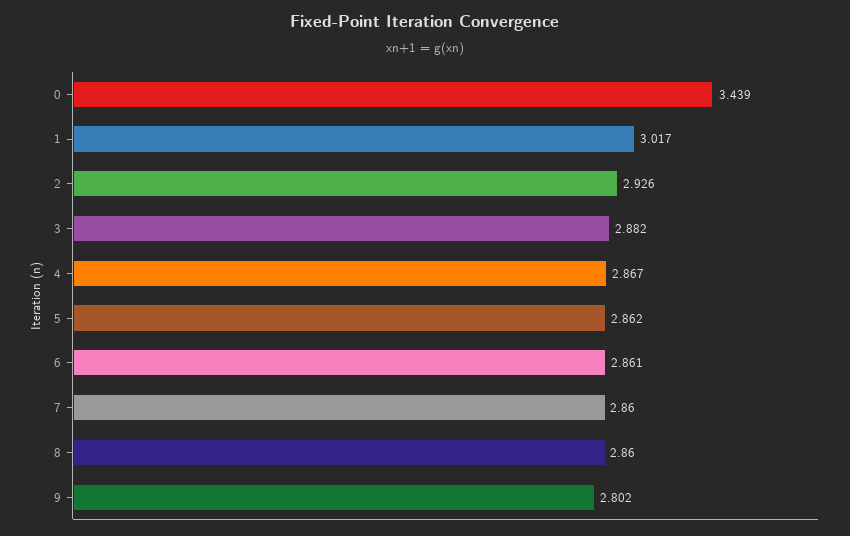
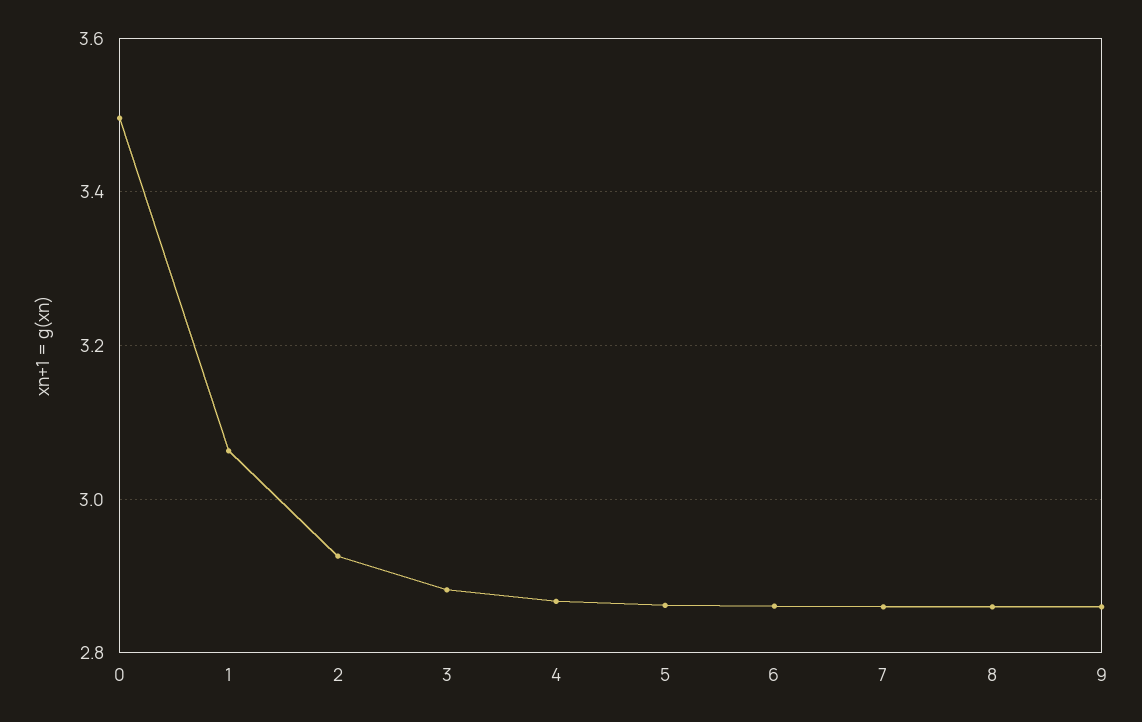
0: 3.439 -> 3.5
1: 3.017 -> 3.06
9: 2.802 -> 2.86

